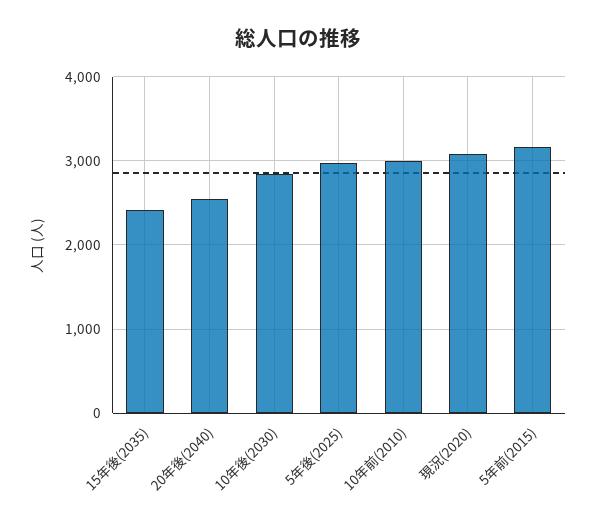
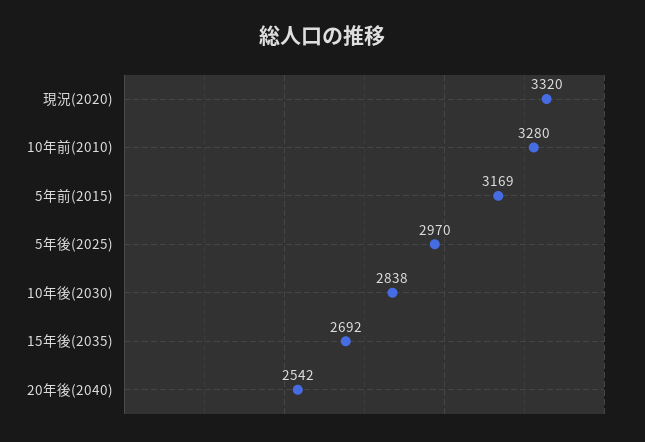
15年後(2035): 2400 -> 2692
10年前(2010): 3000 -> 3280
現況(2020): 3100 -> 3320

